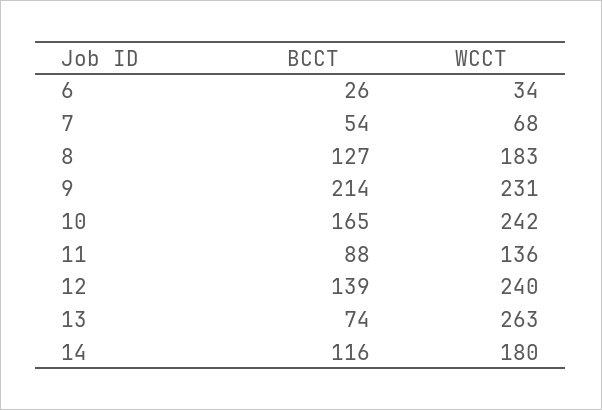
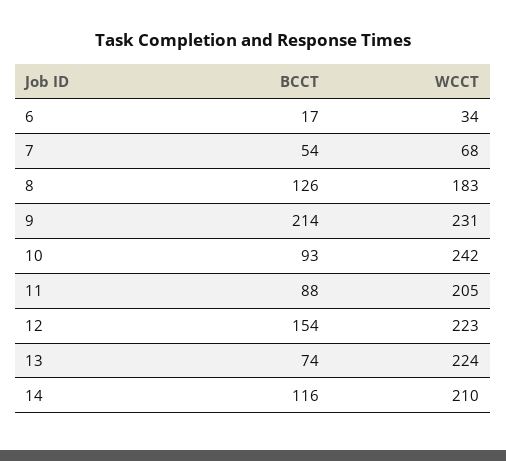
BCCT, 6: 26 -> 17
BCCT, 8: 127 -> 126
BCCT, 10: 165 -> 93
WCCT, 11: 136 -> 205
BCCT, 12: 139 -> 154
WCCT, 12: 240 -> 223
WCCT, 13: 263 -> 224
WCCT, 14: 180 -> 210

